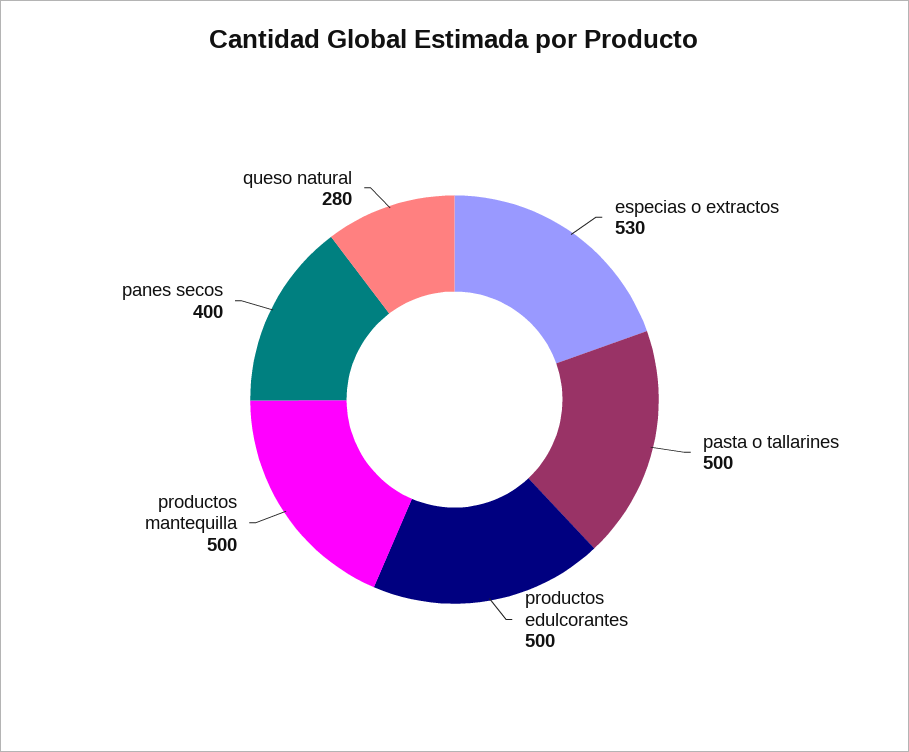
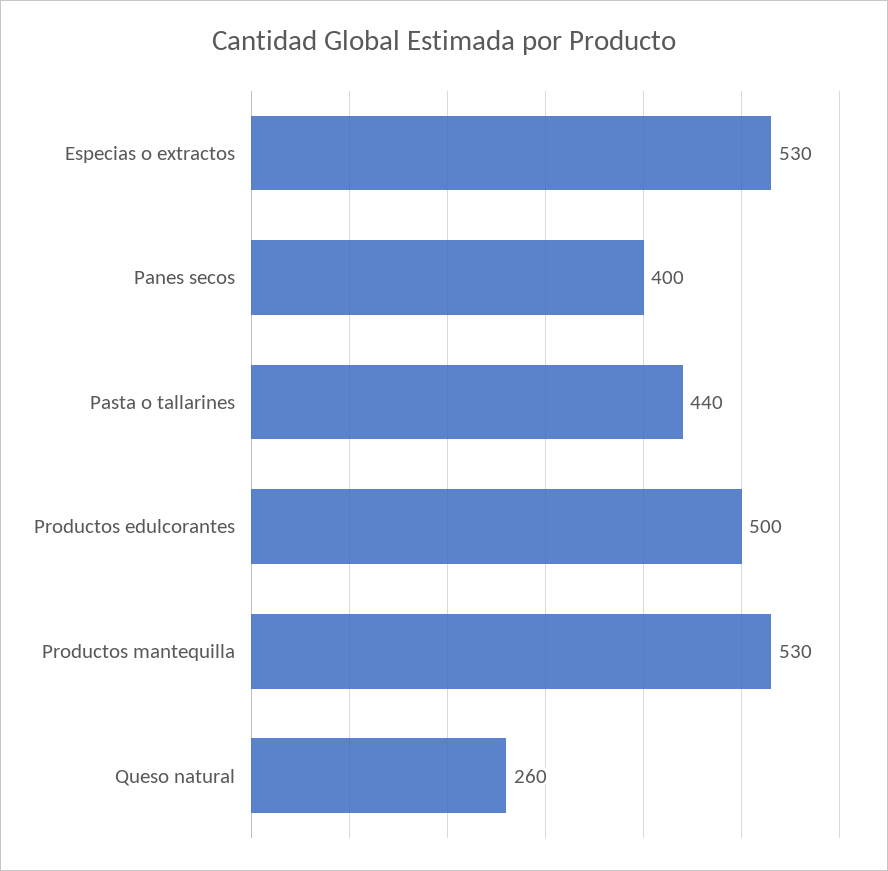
pasta o tallarines: 500 -> 440
productos mantequilla: 500 -> 530
queso natural: 280 -> 260

